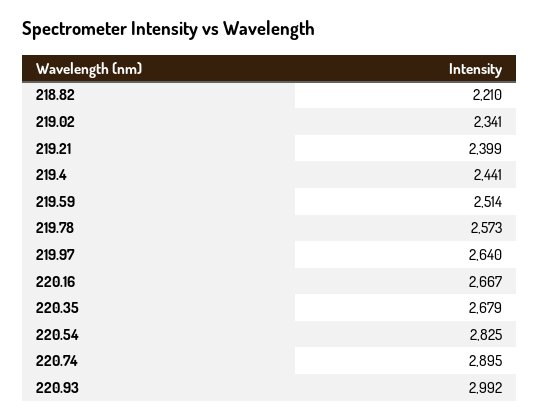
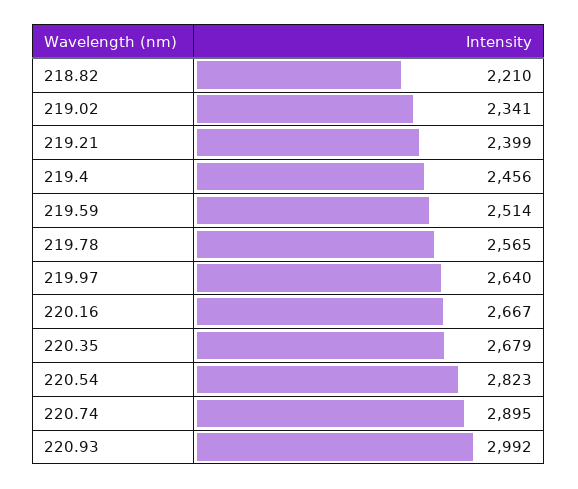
219.4: 2441 -> 2456
219.78: 2573 -> 2565
220.54: 2825 -> 2823

